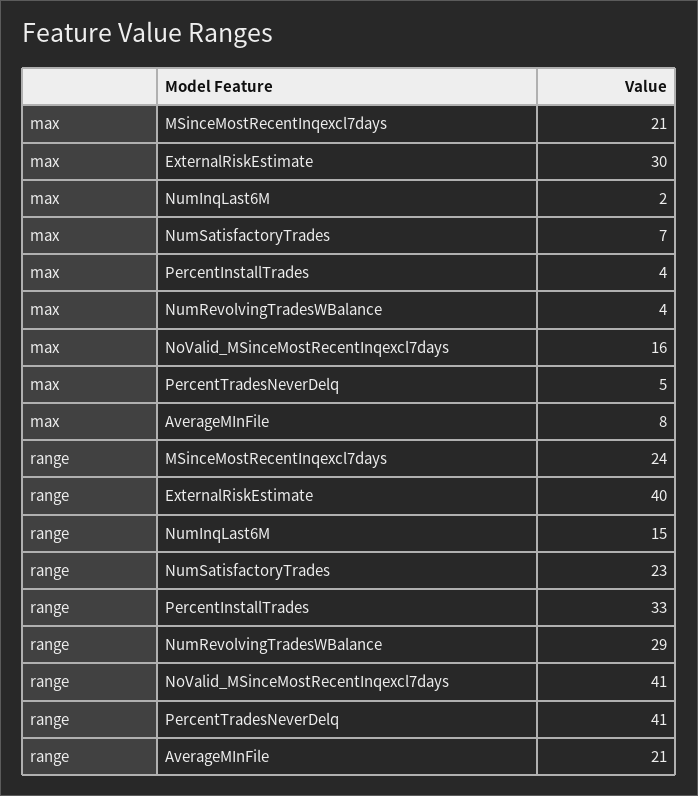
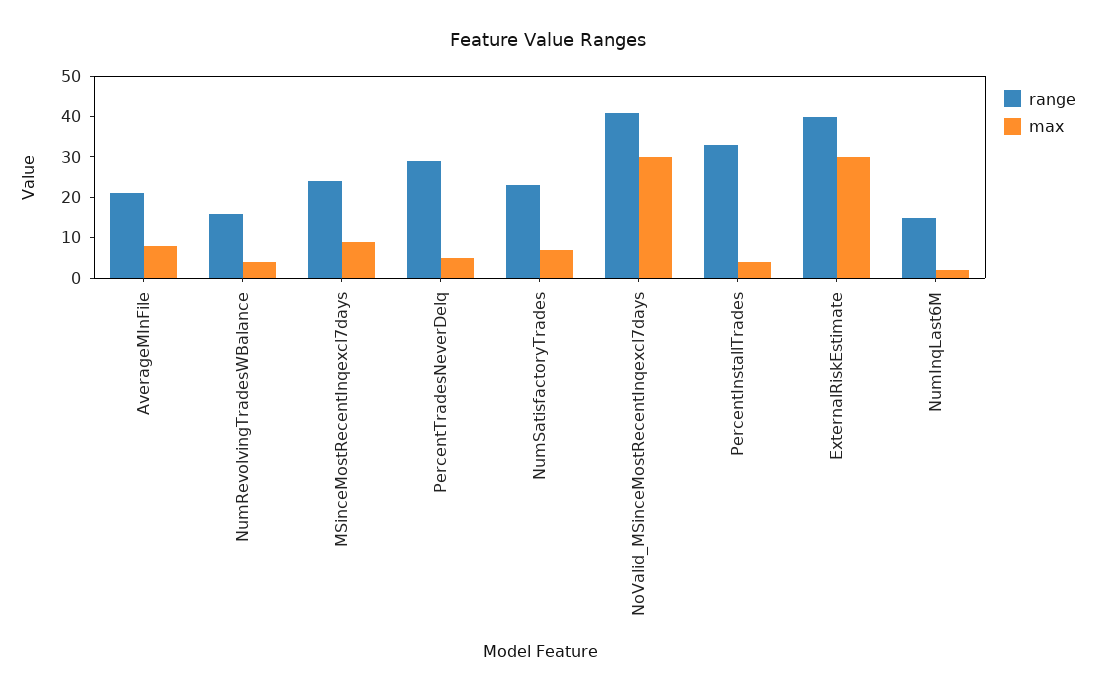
max, MSinceMostRecentInqexcl7days: 21 -> 10
max, NoValid_MSinceMostRecentInqexcl7days: 16 -> 30
range, NumRevolvingTradesWBalance: 29 -> 15
range, PercentTradesNeverDelq: 41 -> 30

